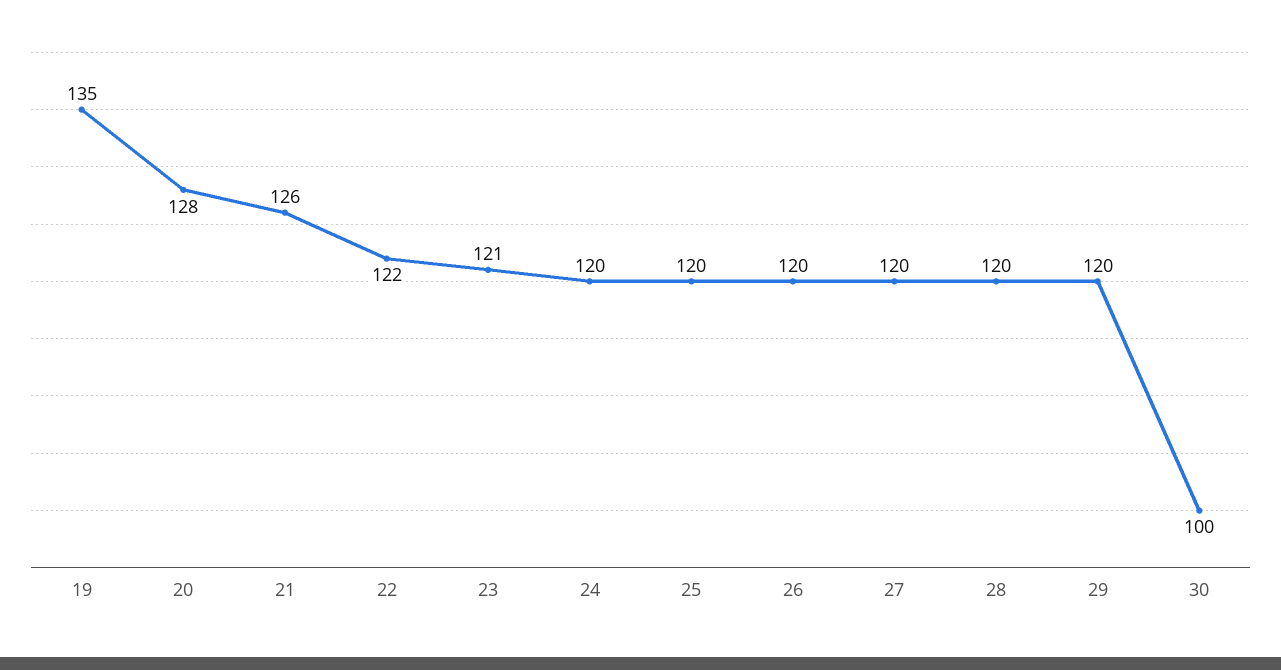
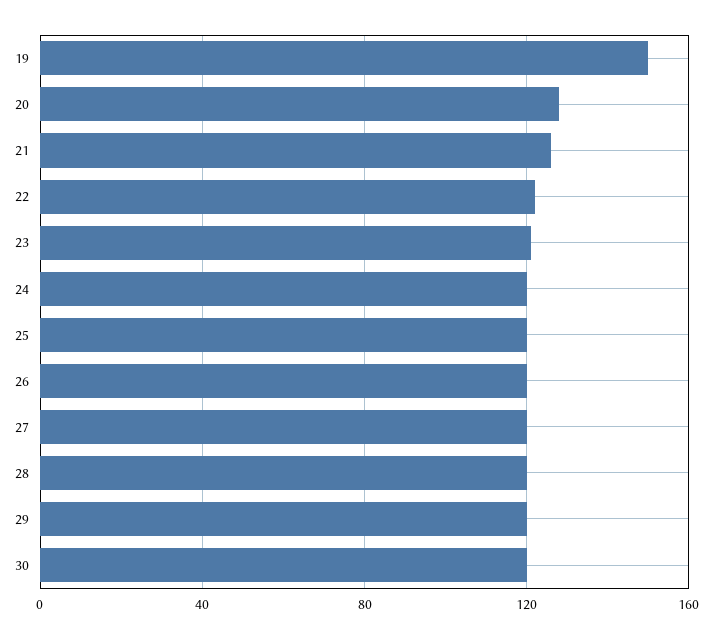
19: 135 -> 150
30: 100 -> 120

